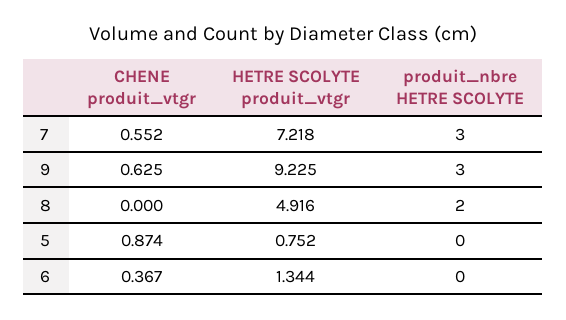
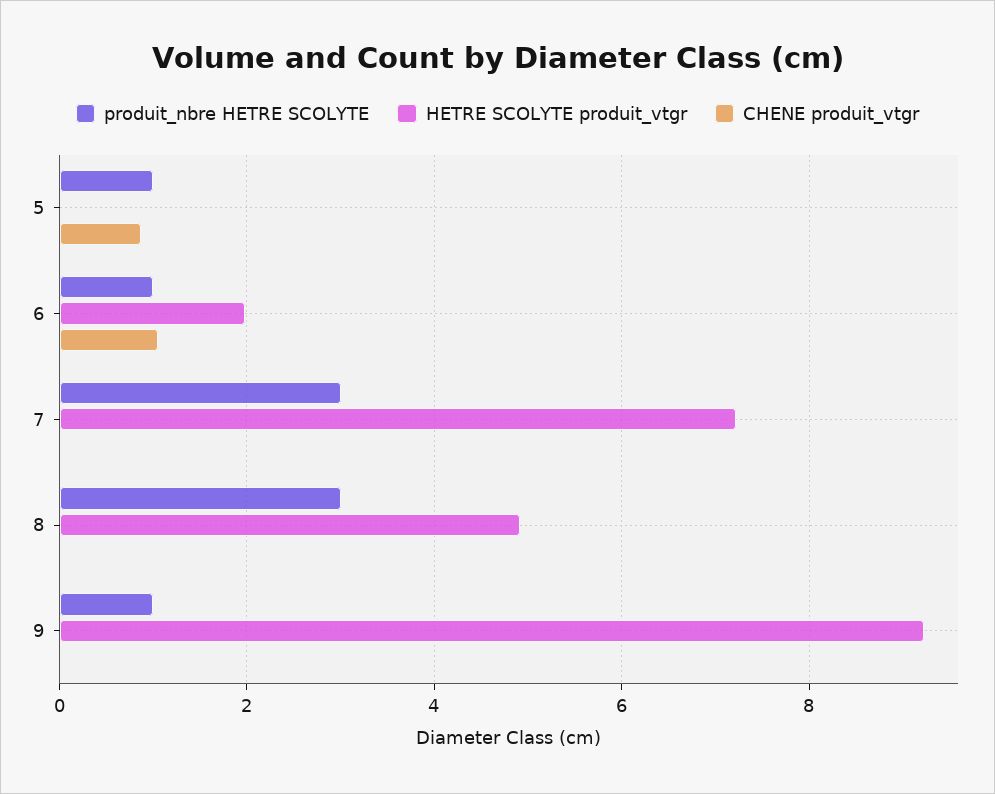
CHENE produit_vtgr, 7: 0.552 -> 0
CHENE produit_vtgr, 9: 0.625 -> 0
produit_nbre HETRE SCOLYTE, 9: 3 -> 1
produit_nbre HETRE SCOLYTE, 8: 2 -> 3
HETRE SCOLYTE produit_vtgr, 5: 0.752 -> 0
produit_nbre HETRE SCOLYTE, 5: 0 -> 1
CHENE produit_vtgr, 6: 0.367 -> 1
HETRE SCOLYTE produit_vtgr, 6: 1.344 -> 2
produit_nbre HETRE SCOLYTE, 6: 0 -> 1

